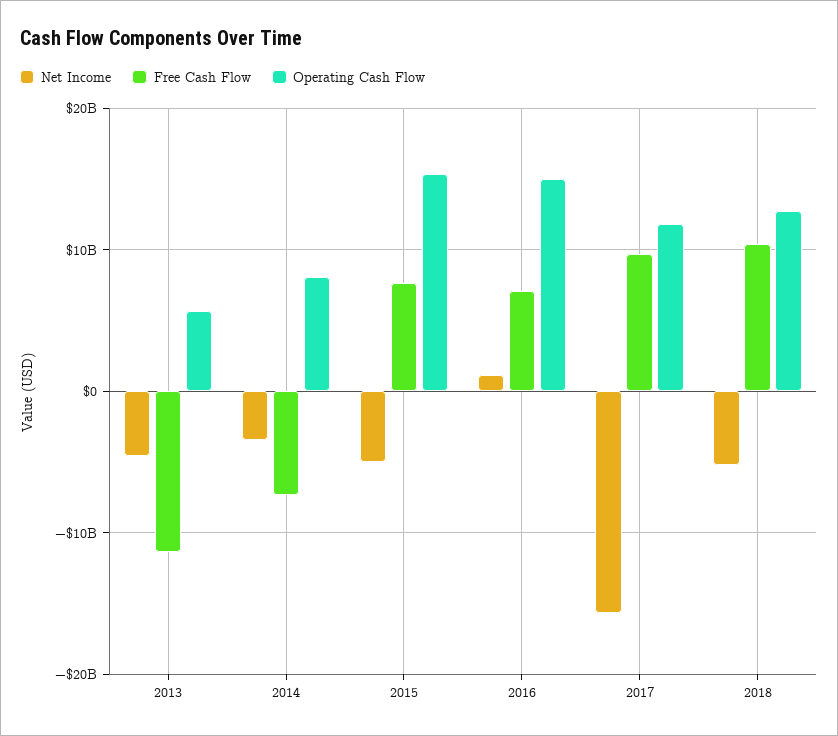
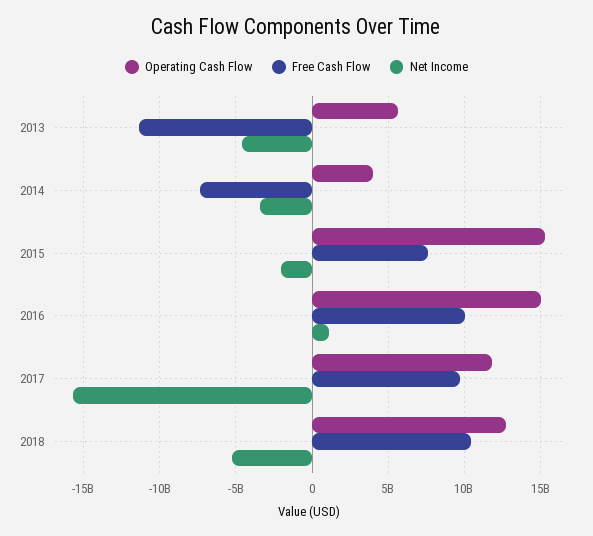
Operating Cash Flow, 2014: 8000000000 -> 4000000000
Net Income, 2015: -5000000000 -> -2000000000
Free Cash Flow, 2016: 7000000000 -> 10000000000

